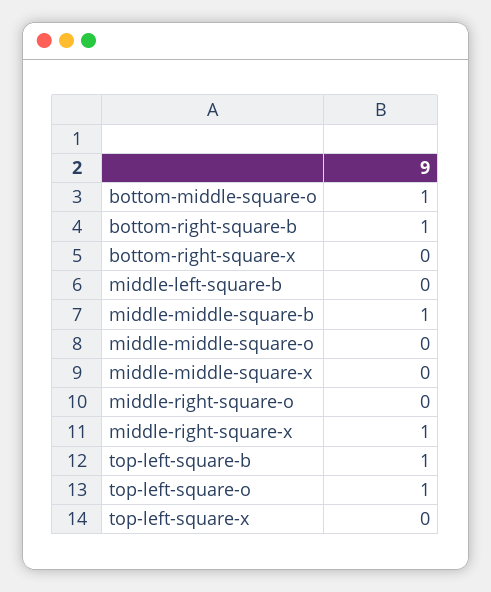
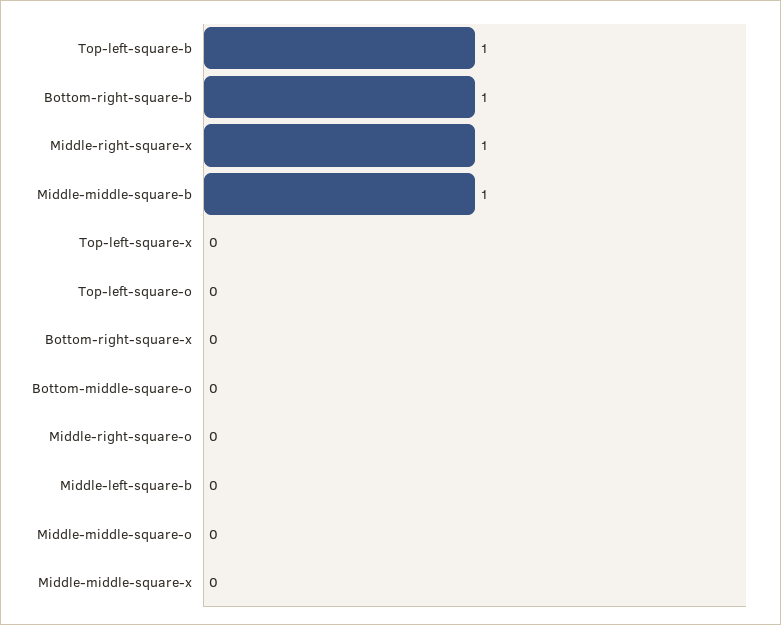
bottom-middle-square-o: 1 -> 0
top-left-square-o: 1 -> 0

